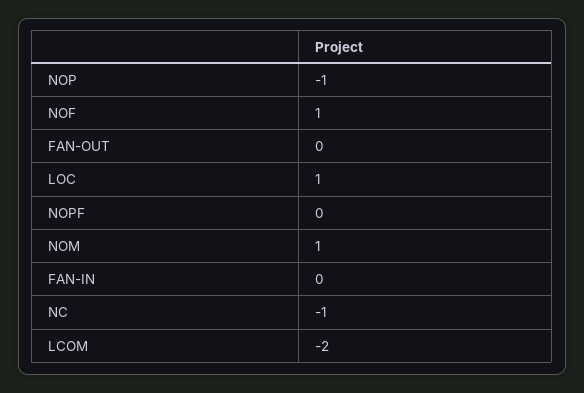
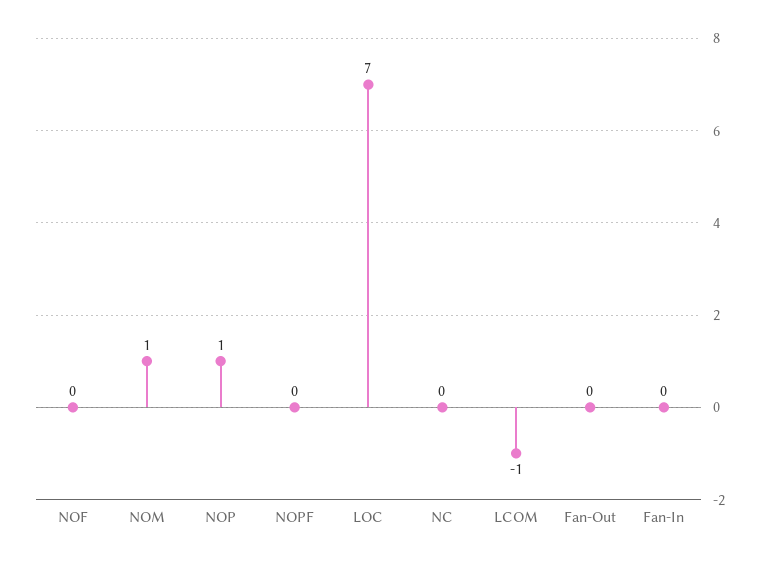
NOP: -1 -> 1
NOF: 1 -> 0
LOC: 1 -> 7
NC: -1 -> 0
LCOM: -2 -> -1

